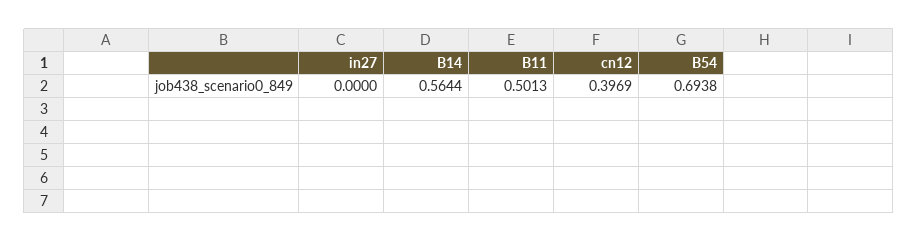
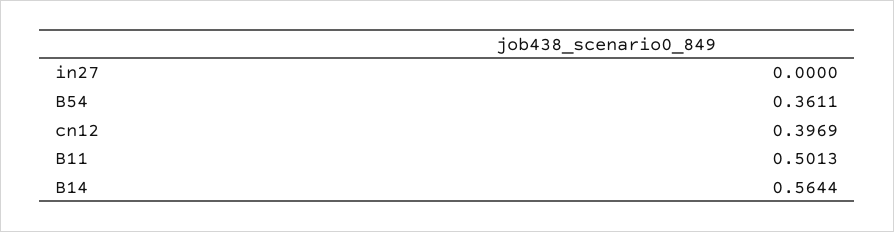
B54: 0.6938 -> 0.3611

